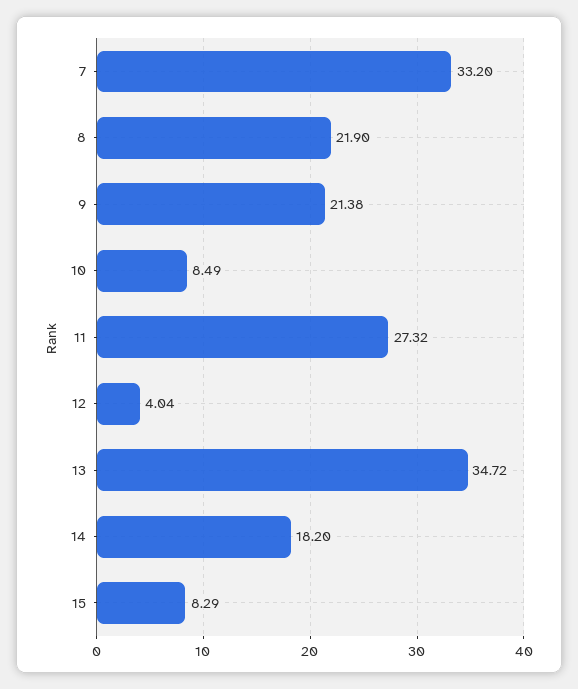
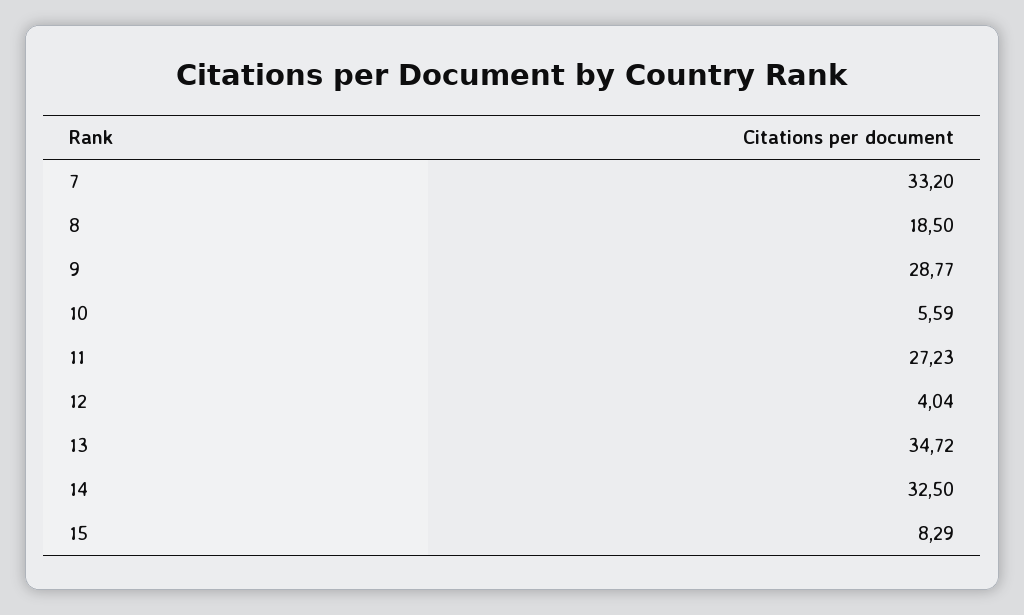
8: 21.9 -> 18.5
9: 21.38 -> 28.77
10: 8.49 -> 5.59
11: 27.32 -> 27.23
14: 18.2 -> 32.5

